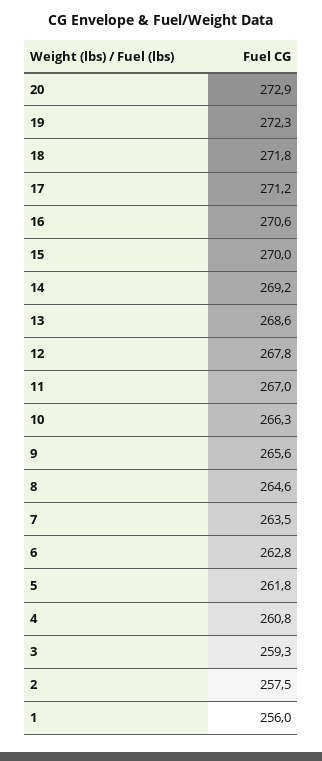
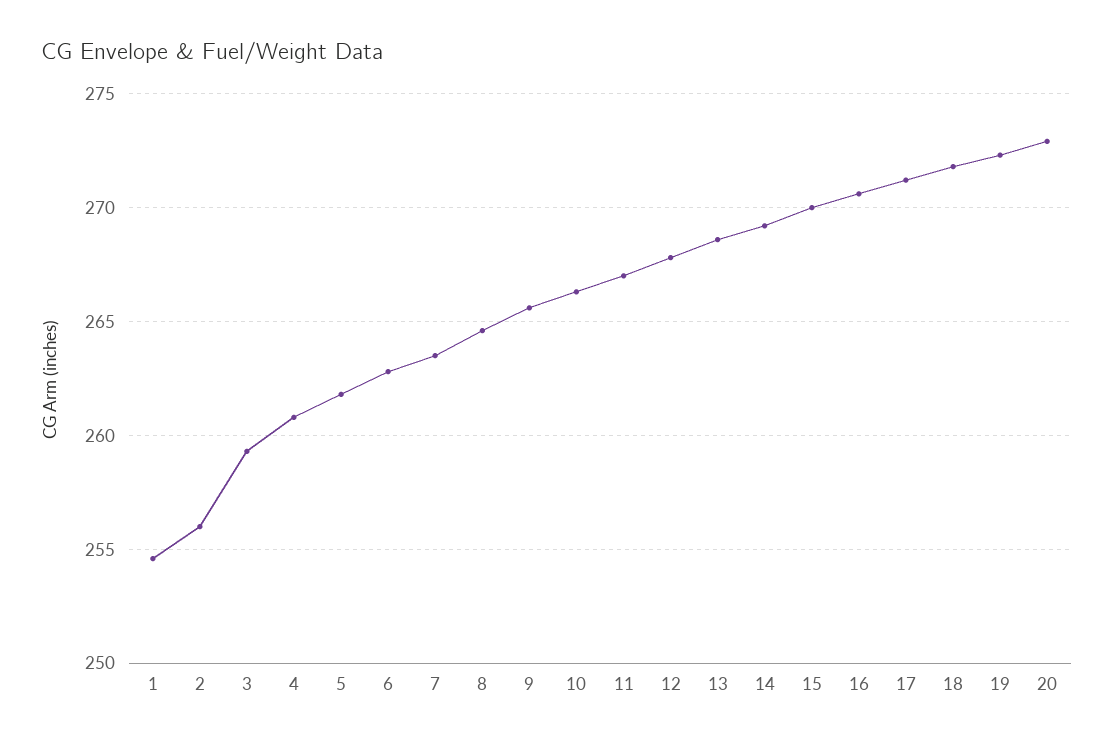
2: 257.5 -> 256
1: 256 -> 254.5

